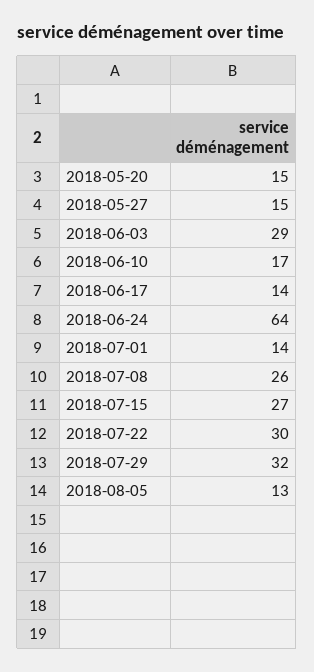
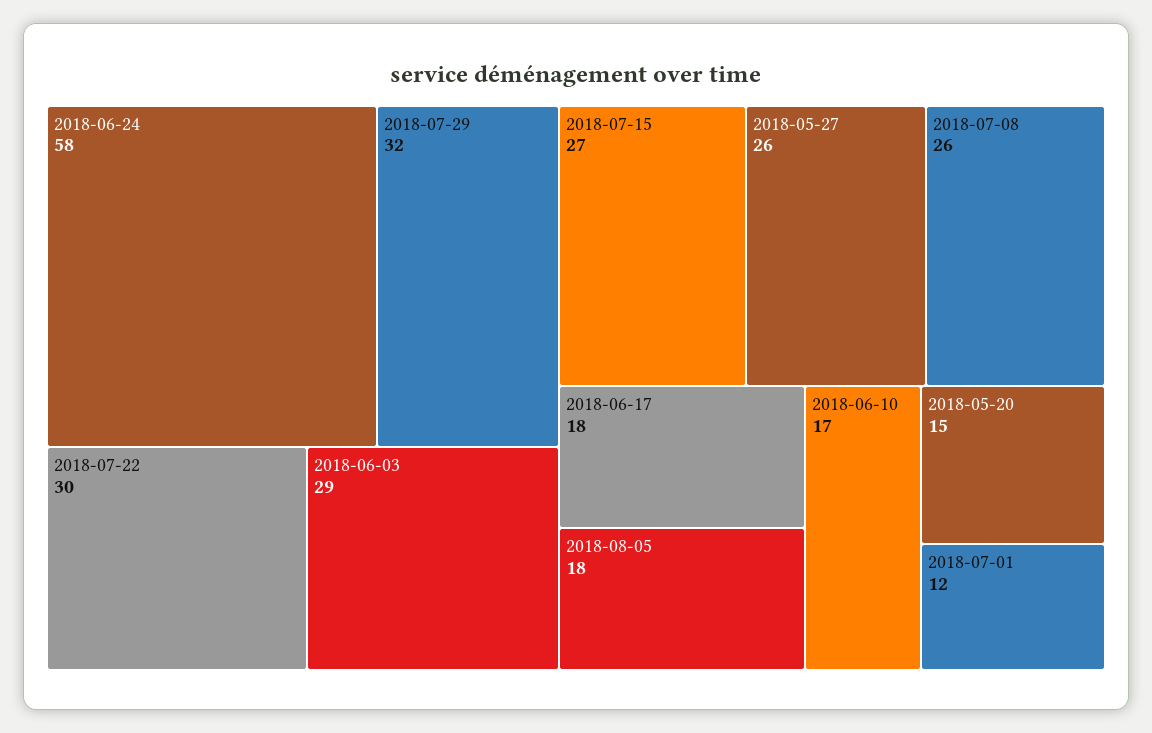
2018-05-27: 15 -> 26
2018-06-17: 14 -> 18
2018-06-24: 64 -> 58
2018-07-01: 14 -> 12
2018-08-05: 13 -> 18

